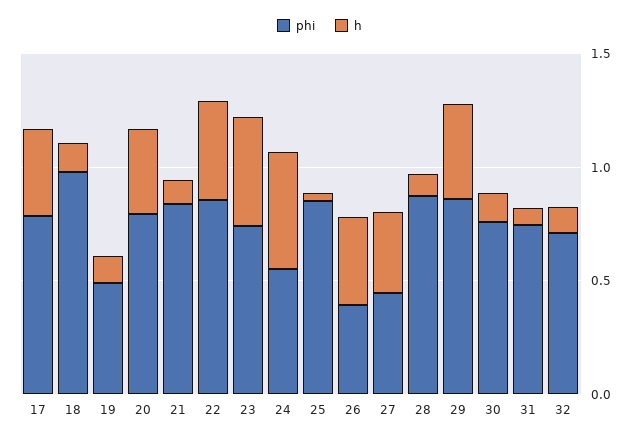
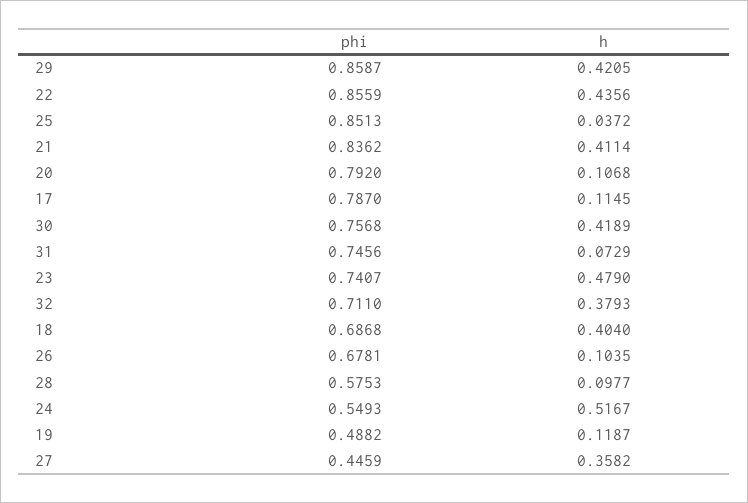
h, 17: 0.4 -> 0.1145
phi, 18: 1 -> 0.6868
h, 18: 0.1 -> 0.404
h, 20: 0.4 -> 0.1068
h, 21: 0.1 -> 0.4114
phi, 26: 0.4 -> 0.6781
h, 26: 0.4 -> 0.1035
phi, 28: 0.9 -> 0.5753
h, 30: 0.1 -> 0.4189
h, 32: 0.1 -> 0.3793

